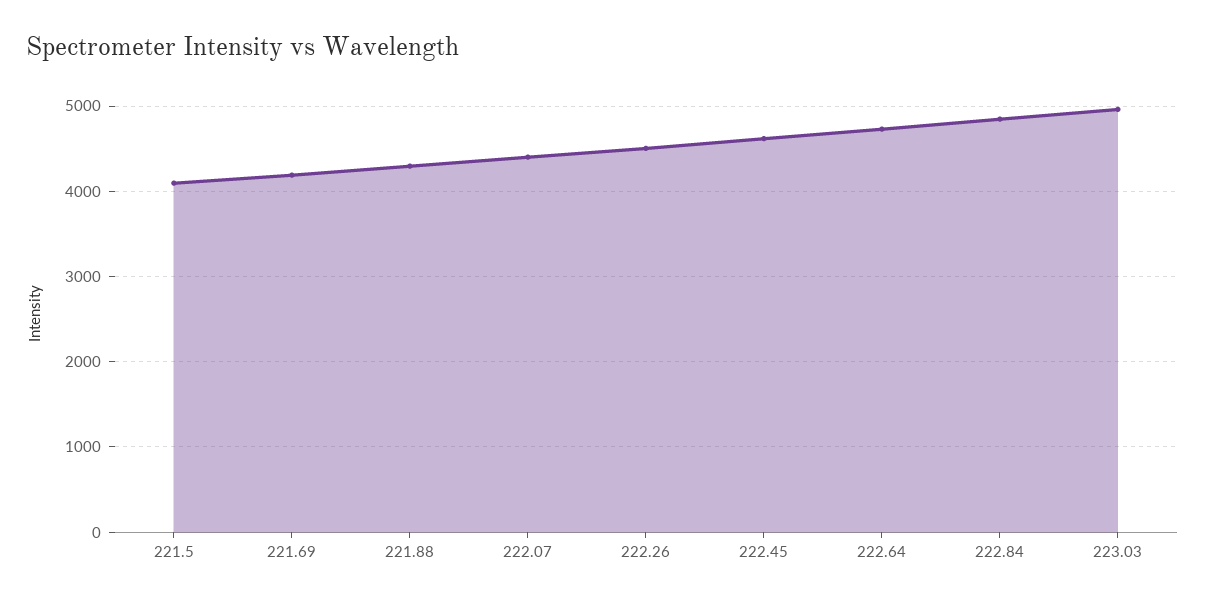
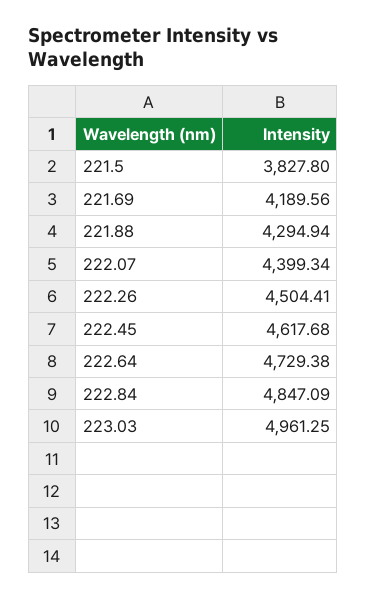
221.5: 4100 -> 3827.8

